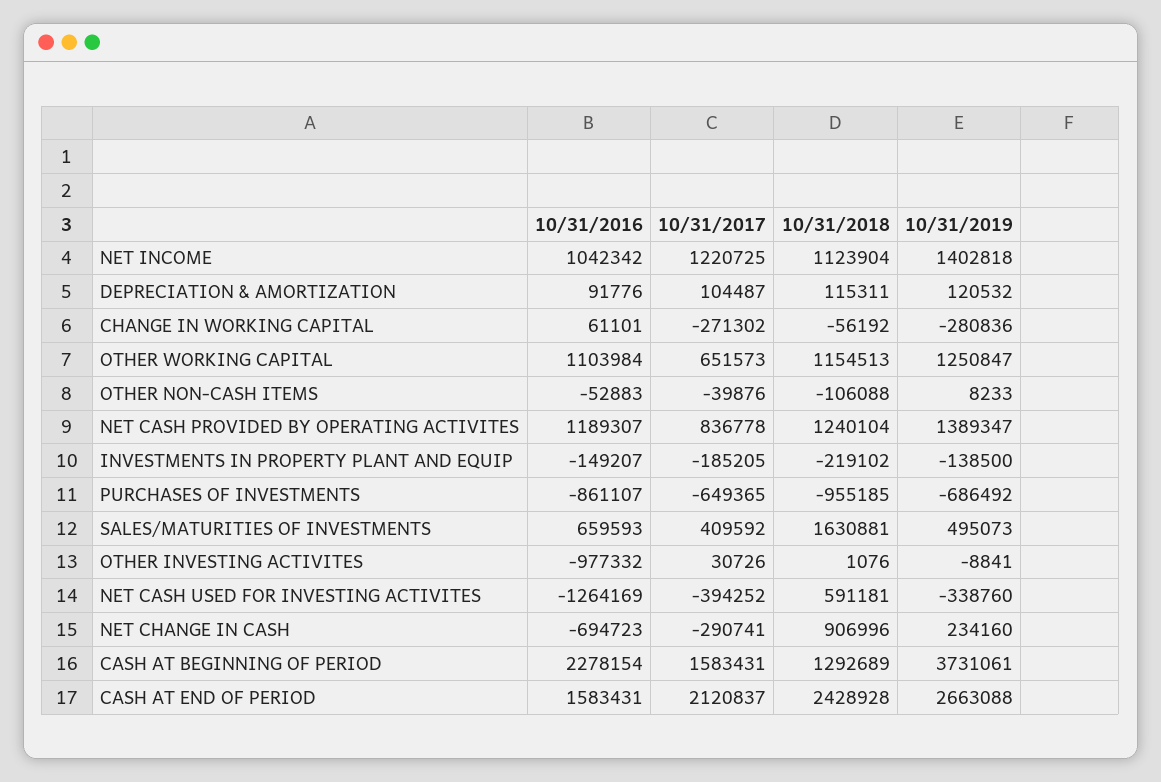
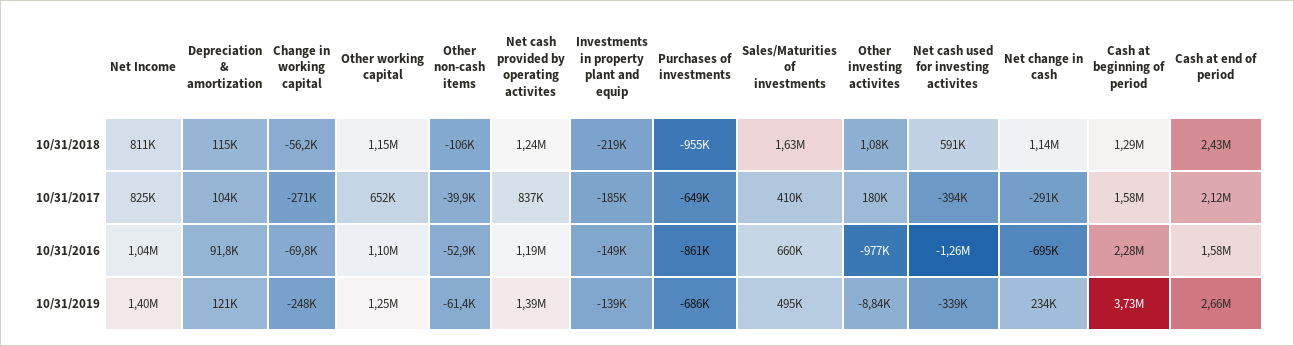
10/31/2017, NET INCOME: 1220725 -> 825000
10/31/2018, NET INCOME: 1123904 -> 811000
10/31/2016, CHANGE IN WORKING CAPITAL: 61101 -> -69800
10/31/2019, CHANGE IN WORKING CAPITAL: -280836 -> -248000
10/31/2019, OTHER NON-CASH ITEMS: 8233 -> -61400
10/31/2017, OTHER INVESTING ACTIVITES: 30726 -> 180000
10/31/2018, NET CHANGE IN CASH: 906996 -> 1140000

